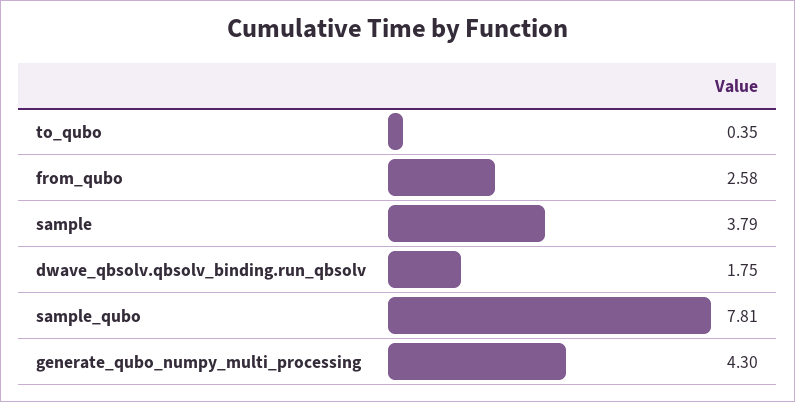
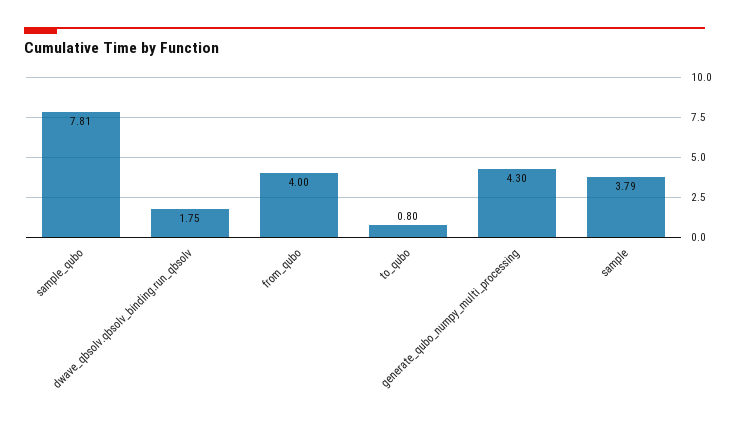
to_qubo: 0.35 -> 0.8
from_qubo: 2.58 -> 4

